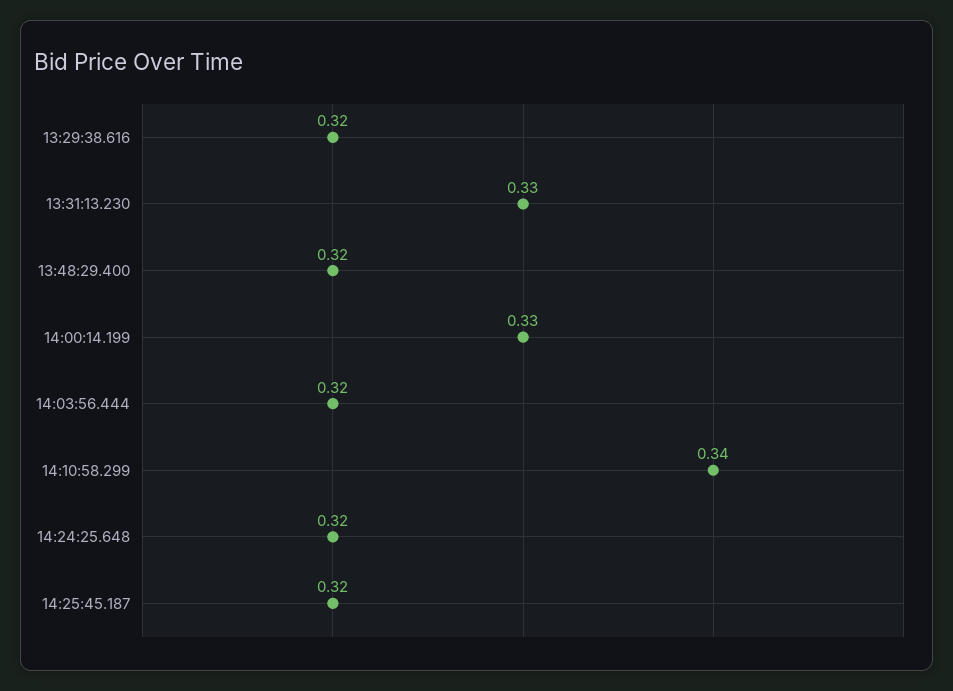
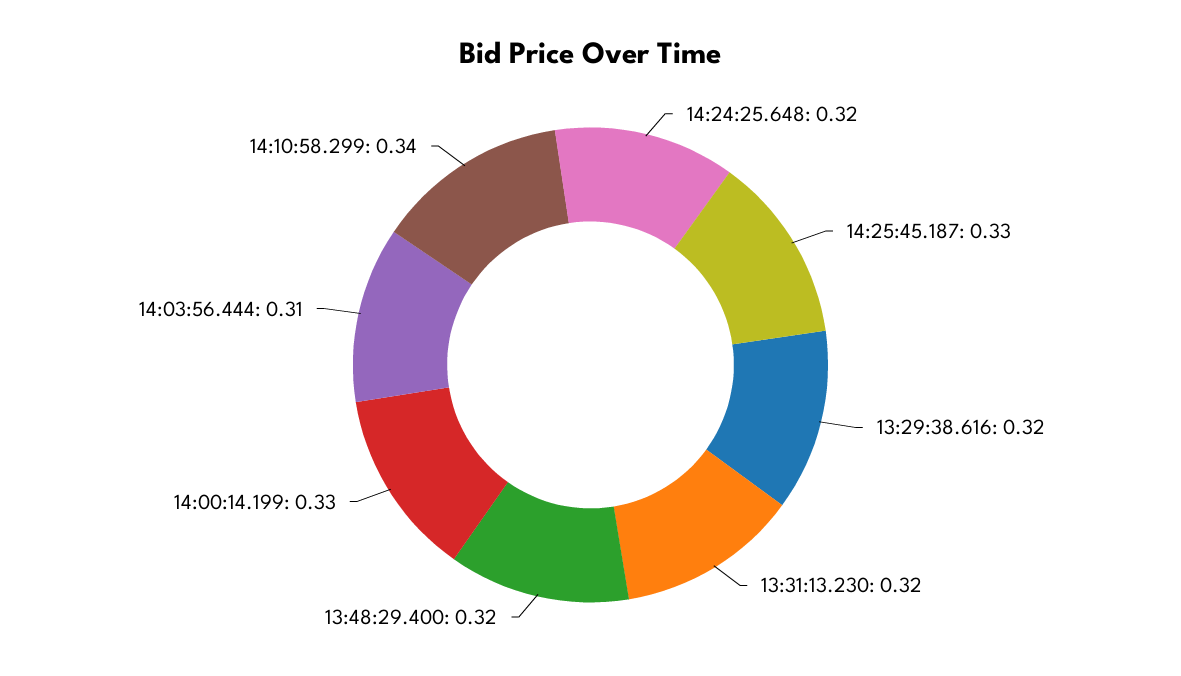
13:31:13.230: 0.33 -> 0.32
14:03:56.444: 0.32 -> 0.31
14:25:45.187: 0.32 -> 0.33

